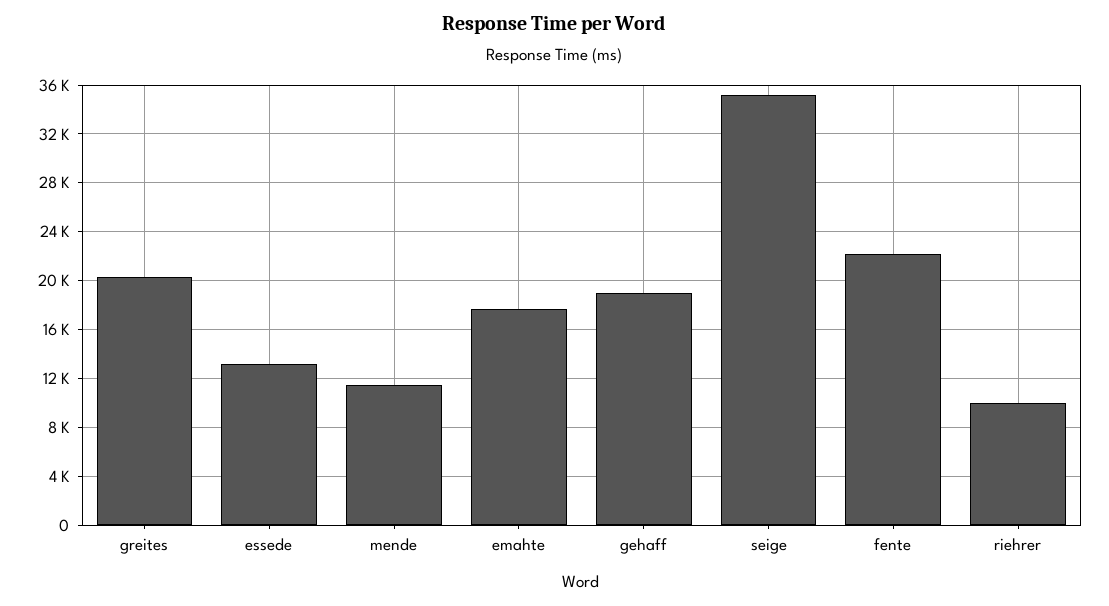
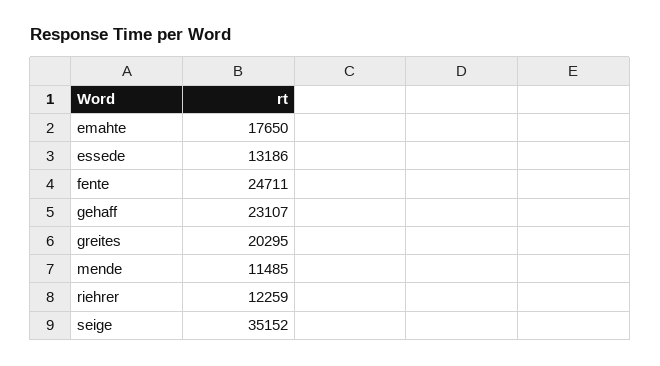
gehaff: 19000 -> 23107
fente: 22000 -> 24711
riehrer: 10000 -> 12259

